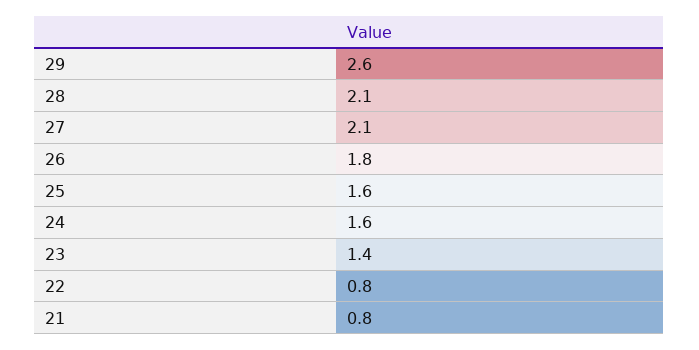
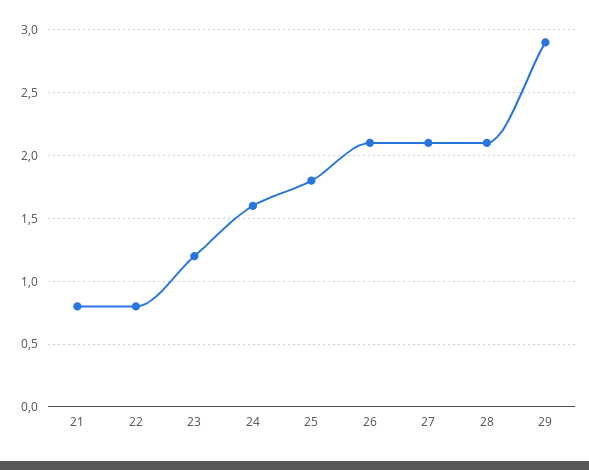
29: 2.6 -> 2.9
26: 1.8 -> 2.1
25: 1.6 -> 1.8
23: 1.4 -> 1.2

